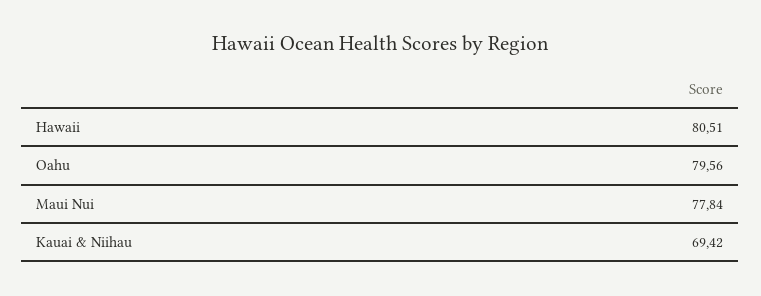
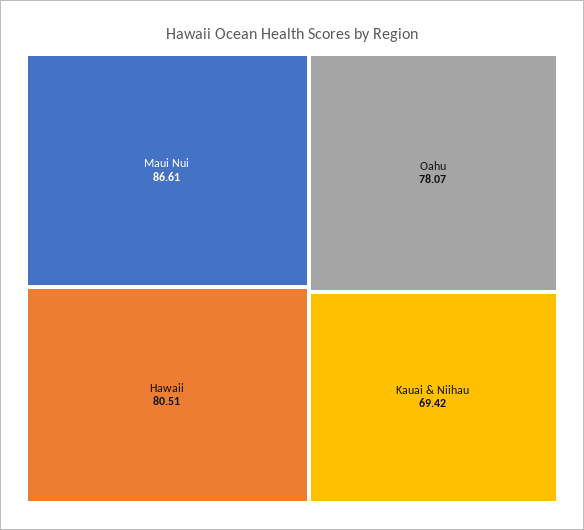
Oahu: 79.56 -> 78.07
Maui Nui: 77.84 -> 86.61

